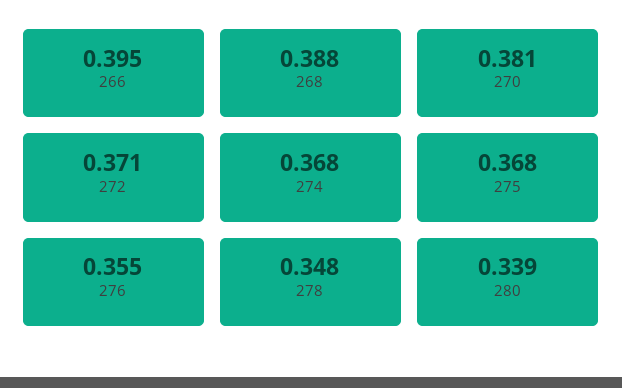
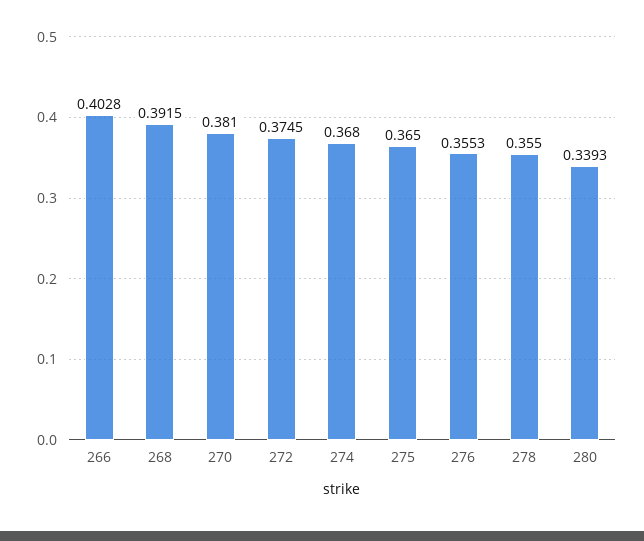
266: 0.395 -> 0.4028
268: 0.388 -> 0.3915
272: 0.371 -> 0.3745
275: 0.368 -> 0.365
278: 0.348 -> 0.355

